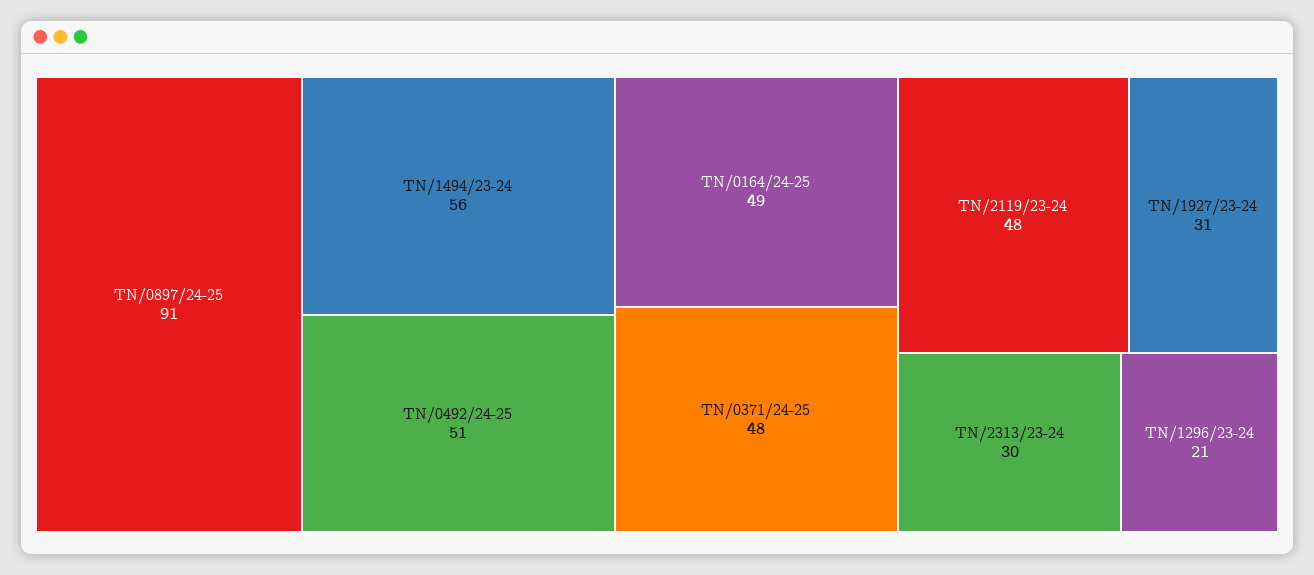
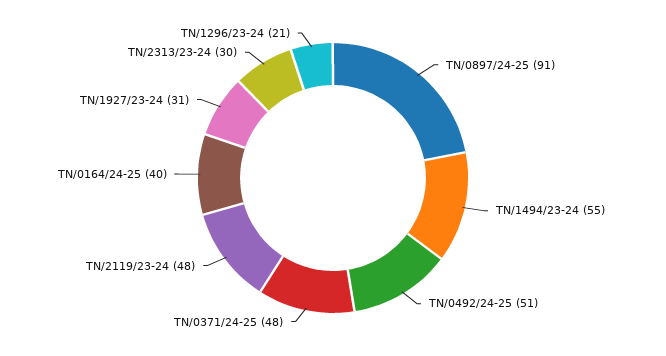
TN/1494/23-24: 56 -> 55
TN/0164/24-25: 49 -> 40

